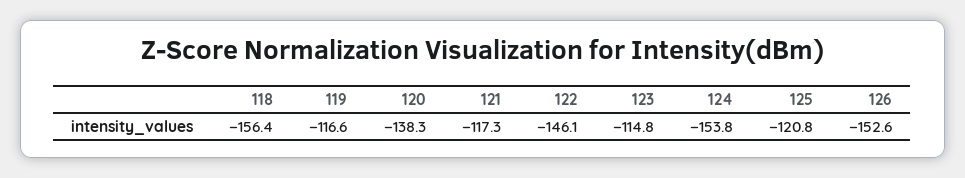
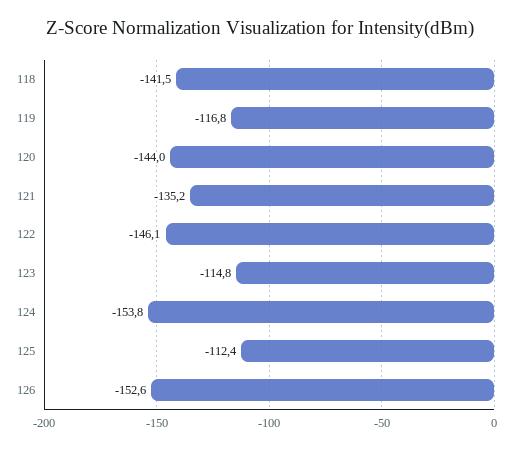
118: -156.4 -> -141.5
119: -116.6 -> -116.8
120: -138.3 -> -144
121: -117.3 -> -135.2
125: -120.8 -> -112.4

